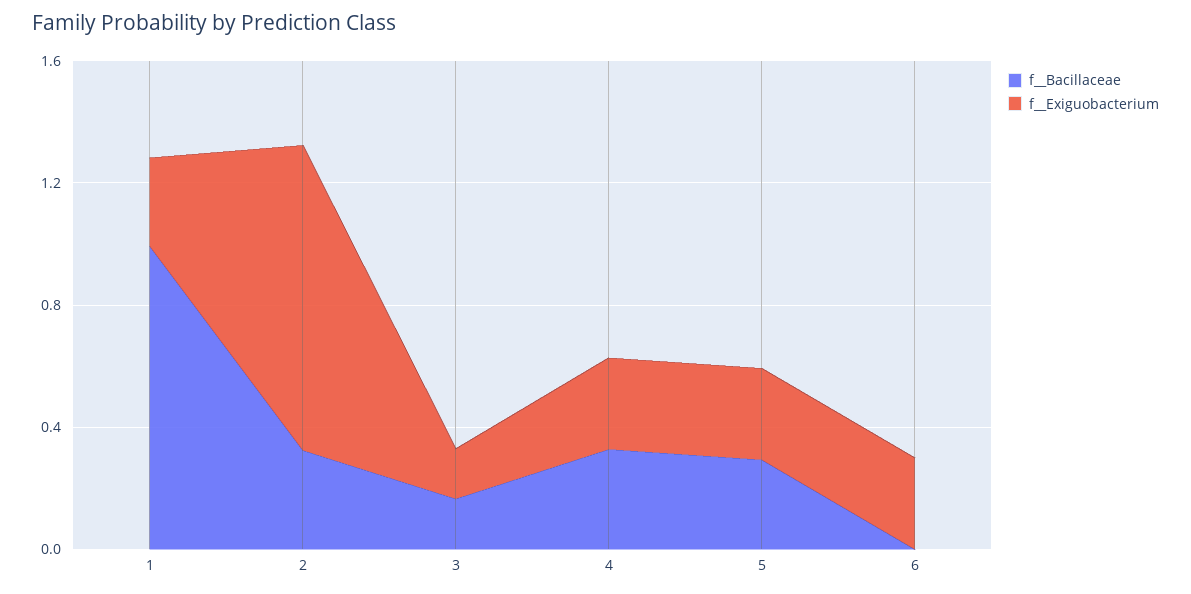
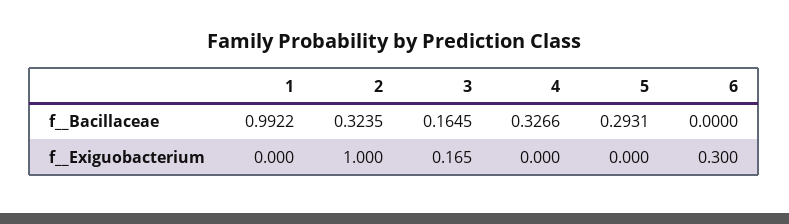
f__Exiguobacterium, 1: 0.3 -> 0
f__Exiguobacterium, 4: 0.3 -> 0
f__Exiguobacterium, 5: 0.3 -> 0

